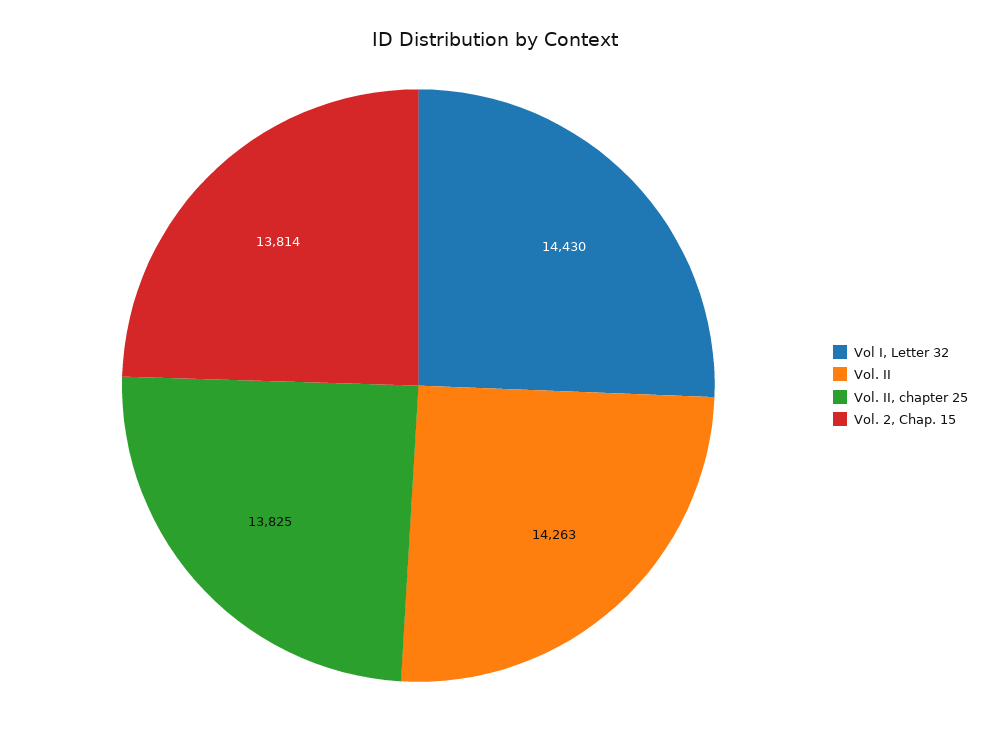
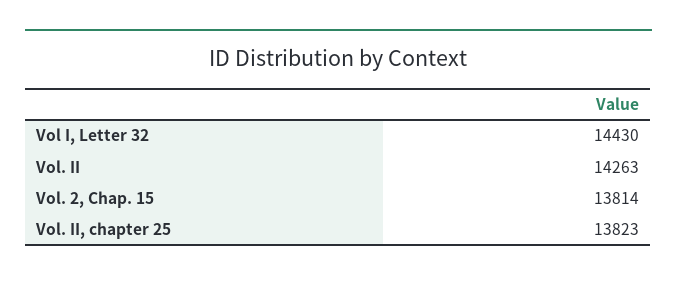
Vol. II, chapter 25: 13825 -> 13823

